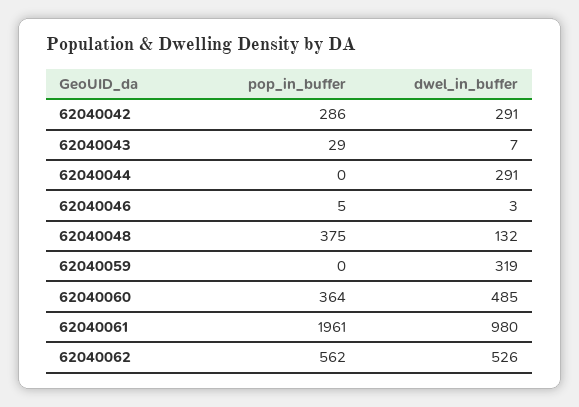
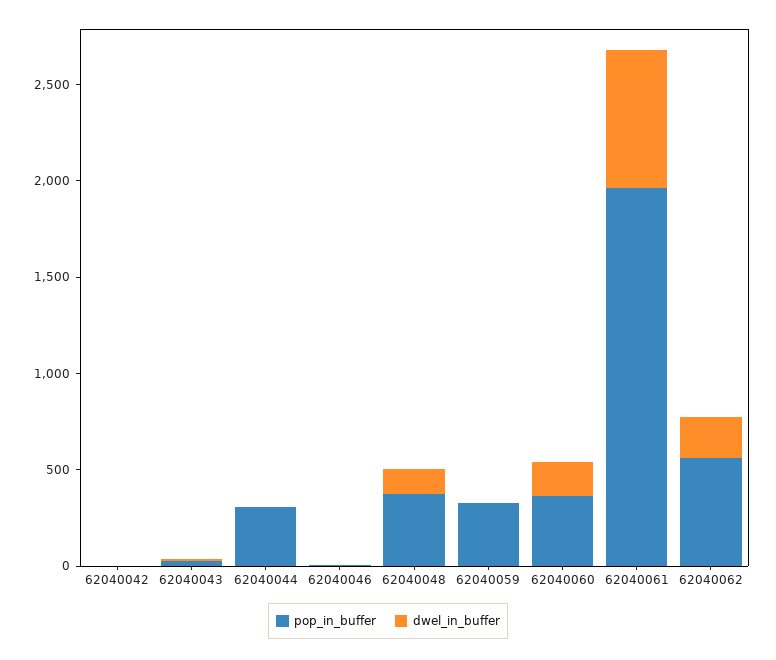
pop_in_buffer, 62040042: 286 -> 0
dwel_in_buffer, 62040042: 291 -> 0
pop_in_buffer, 62040044: 0 -> 300
dwel_in_buffer, 62040044: 291 -> 0
pop_in_buffer, 62040059: 0 -> 300
dwel_in_buffer, 62040059: 319 -> 0
dwel_in_buffer, 62040060: 485 -> 200
dwel_in_buffer, 62040061: 980 -> 700
dwel_in_buffer, 62040062: 526 -> 200

